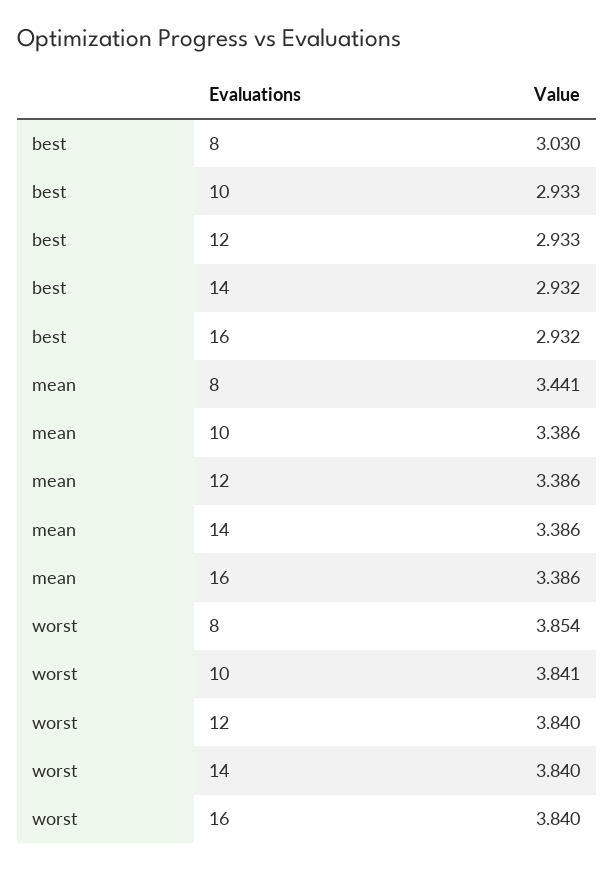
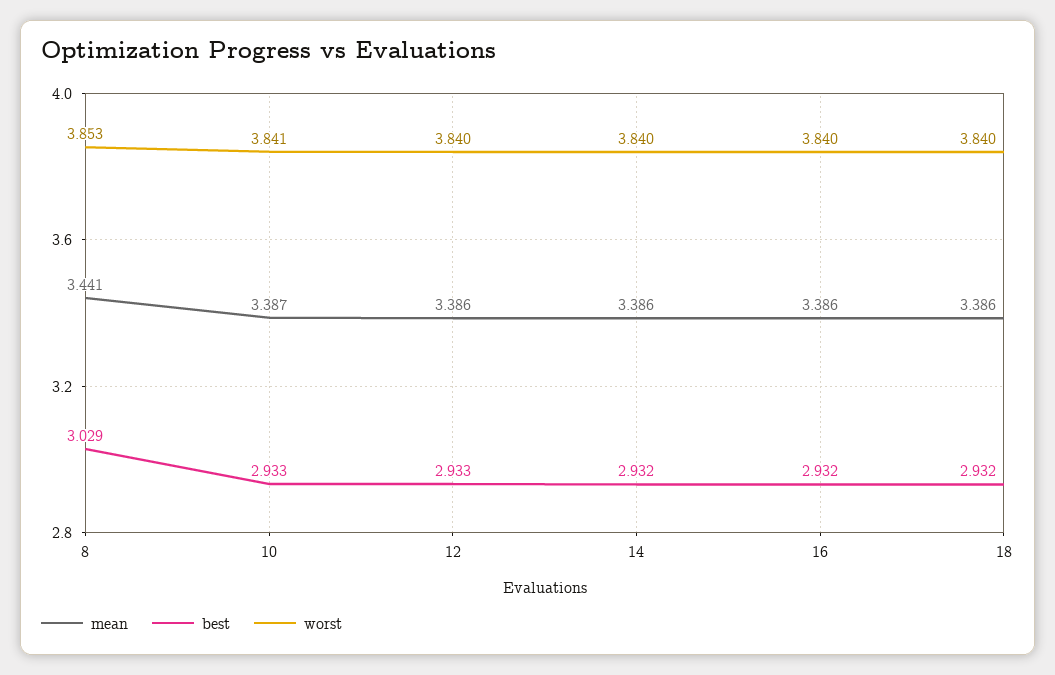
best, 8: 3.03 -> 3.029
mean, 10: 3.386 -> 3.387
worst, 8: 3.854 -> 3.853
mean, 18: none -> 3.386
best, 18: none -> 2.932
worst, 18: none -> 3.84

